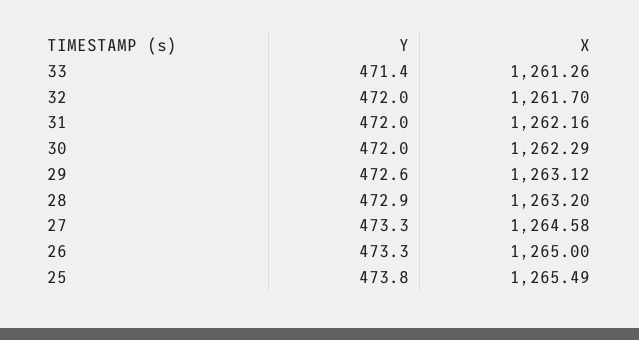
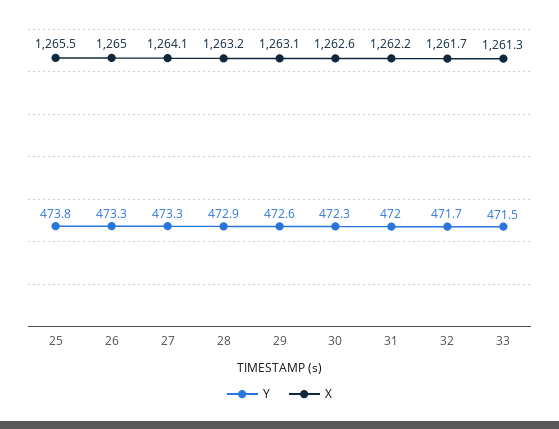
Y, 33: 471.4 -> 471.5
Y, 32: 472 -> 471.7
Y, 30: 472 -> 472.3
X, 30: 1262.29 -> 1262.6
X, 27: 1264.58 -> 1264.1

